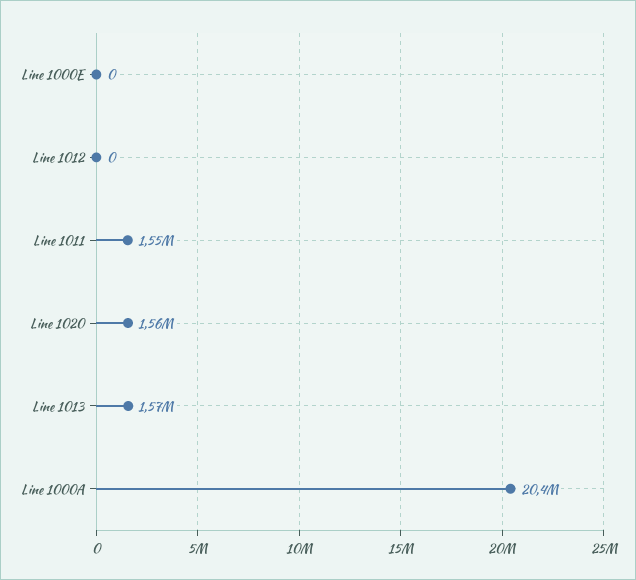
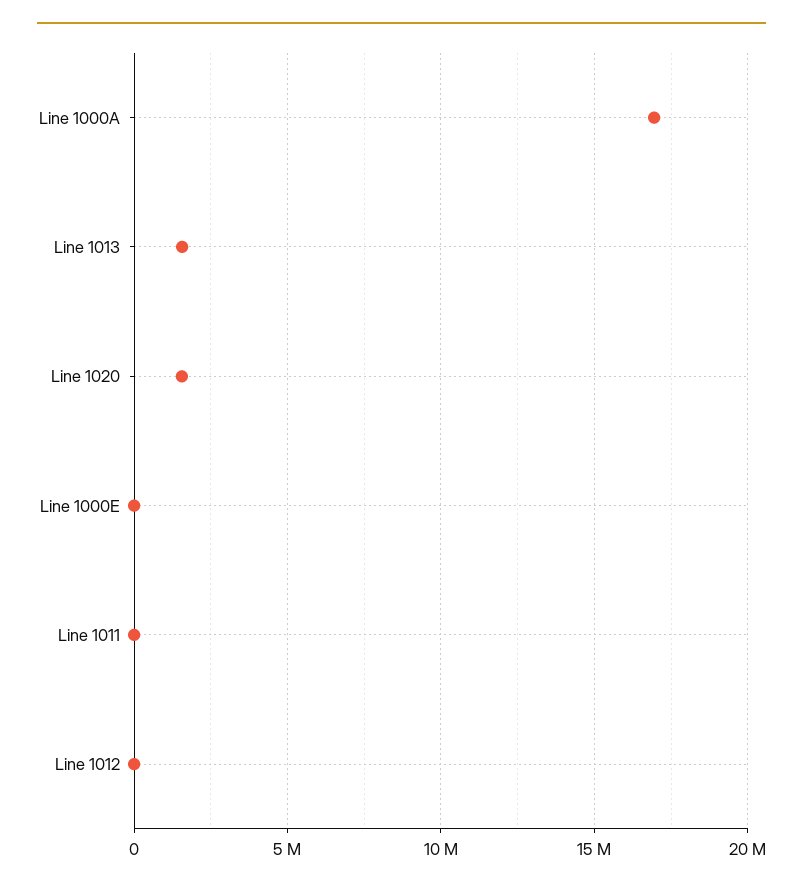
Line 1011: 1550000 -> 0
Line 1000A: 20400000 -> 17000000

